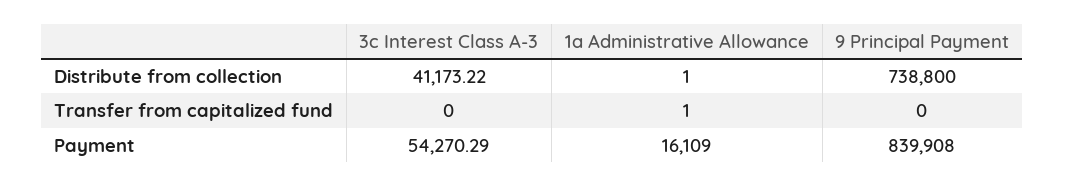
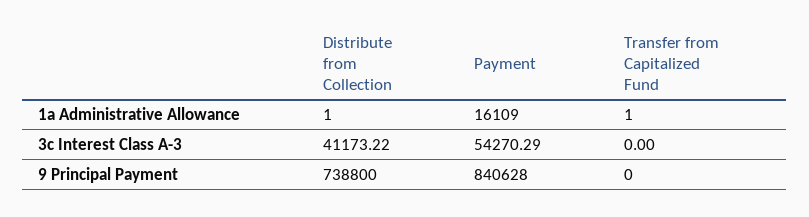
9 Principal Payment, Payment: 839908 -> 840628

